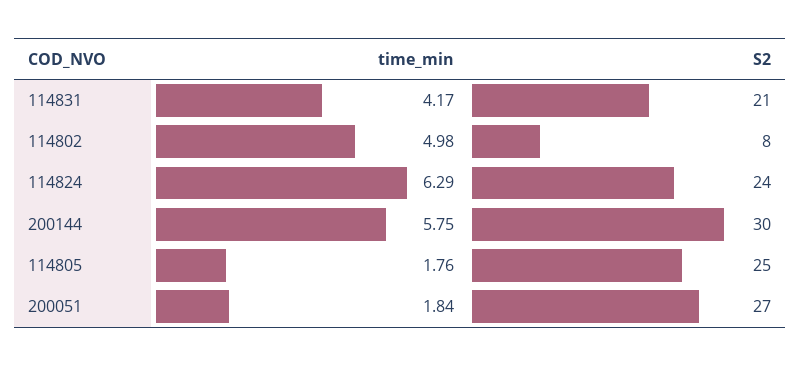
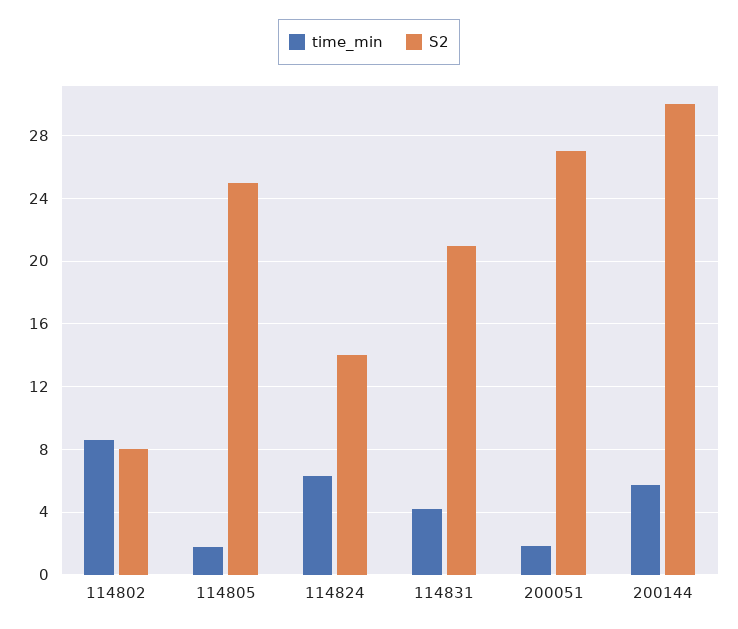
time_min, 114802: 4.98 -> 8.5
S2, 114824: 24 -> 14

